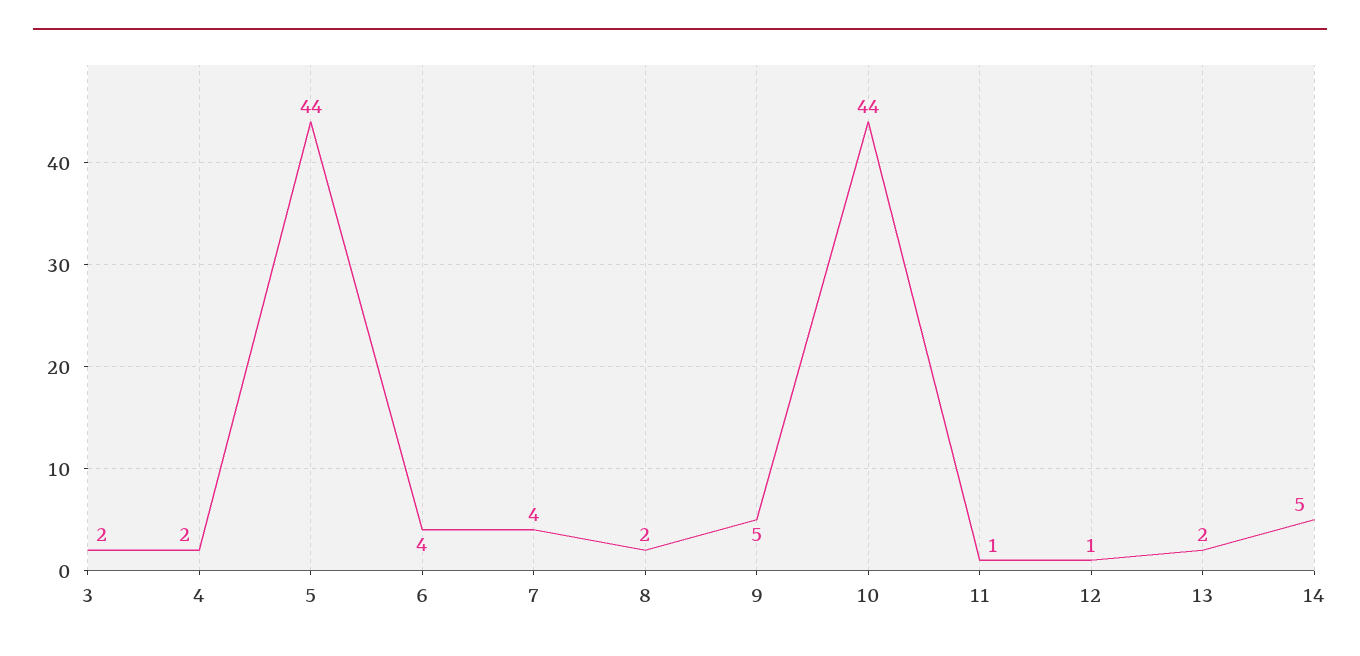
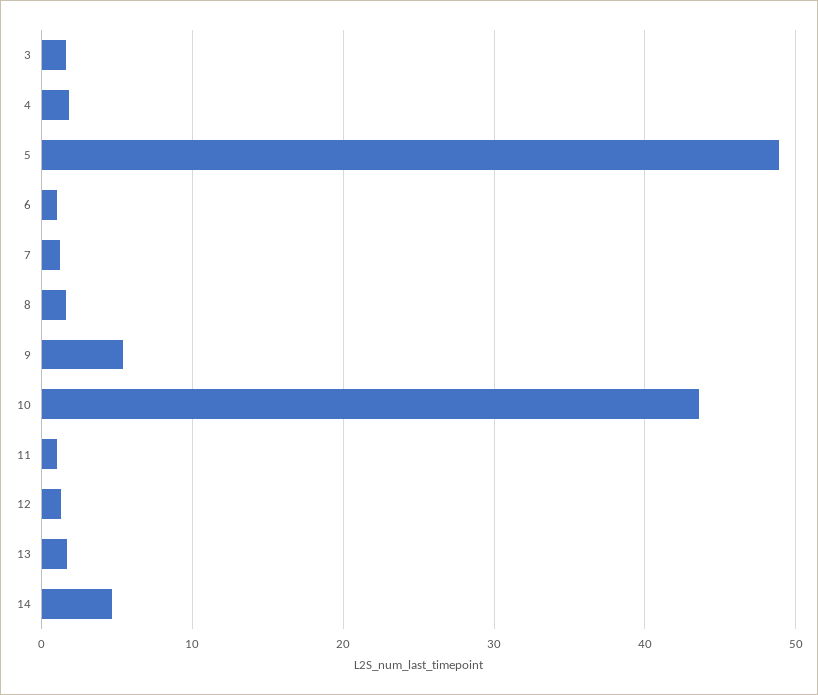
5: 44 -> 49
6: 4 -> 1
7: 4 -> 1

